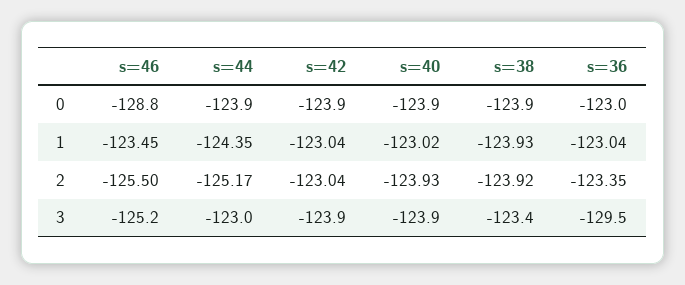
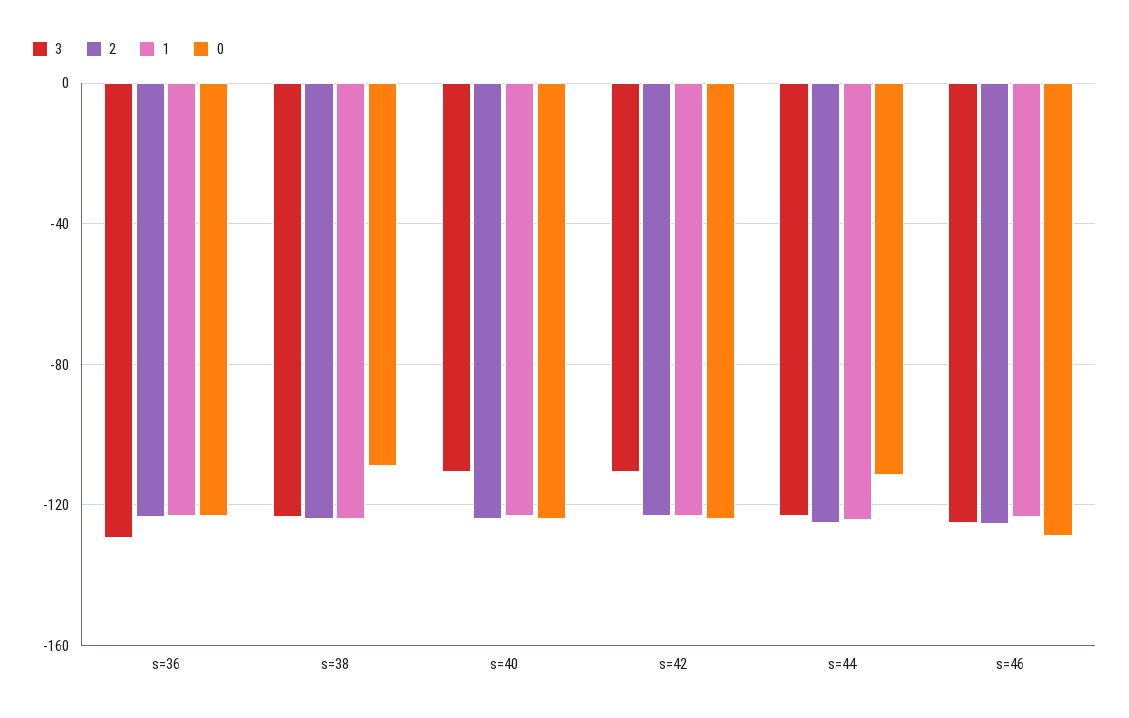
0, s=44: -123.9 -> -110
0, s=38: -123.9 -> -110
3, s=42: -123.9 -> -110
3, s=40: -123.9 -> -110

